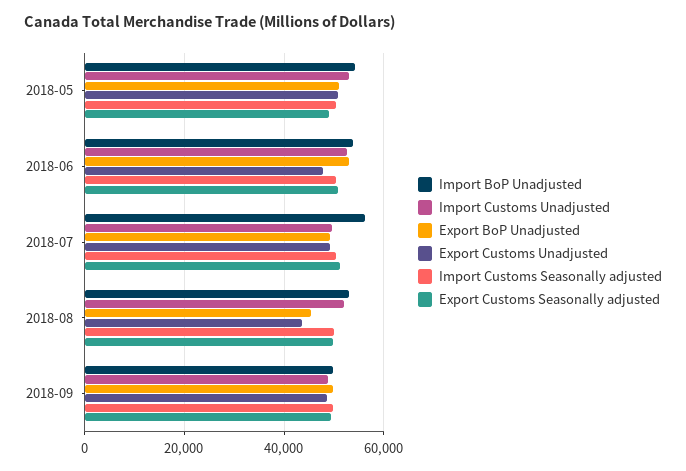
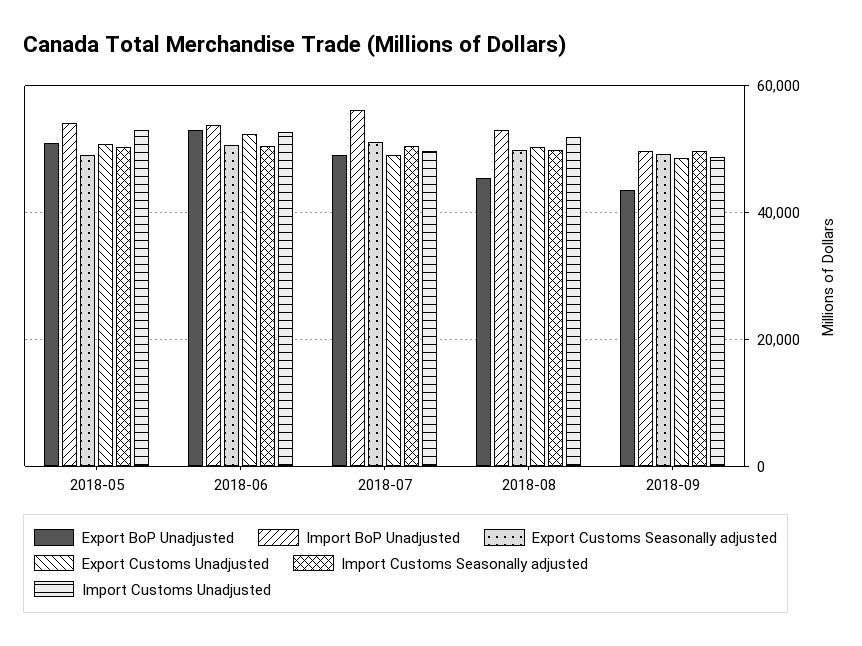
Export Customs Unadjusted, 2018-06: 48000 -> 52000
Export Customs Unadjusted, 2018-08: 44000 -> 50000
Export BoP Unadjusted, 2018-09: 50000 -> 44000

